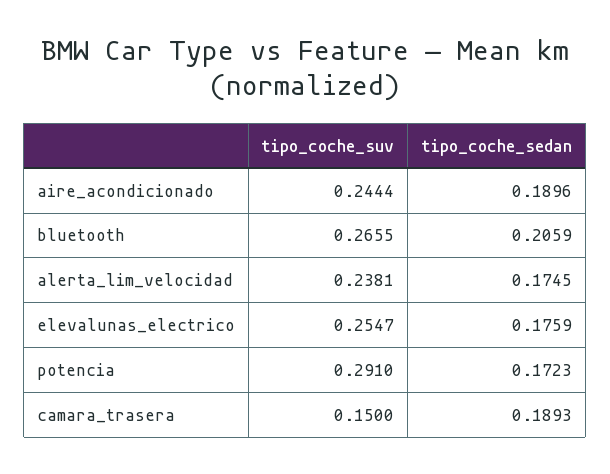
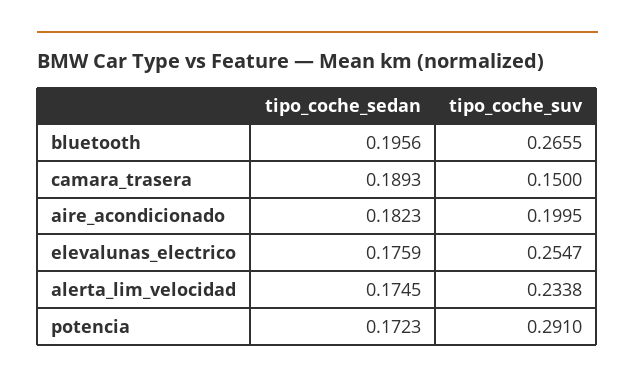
tipo_coche_suv, aire_acondicionado: 0.2444 -> 0.1995
tipo_coche_sedan, aire_acondicionado: 0.1896 -> 0.1823
tipo_coche_sedan, bluetooth: 0.2059 -> 0.1956
tipo_coche_suv, alerta_lim_velocidad: 0.2381 -> 0.2338

